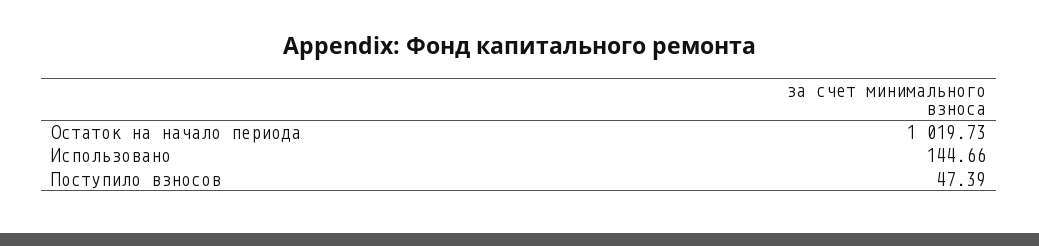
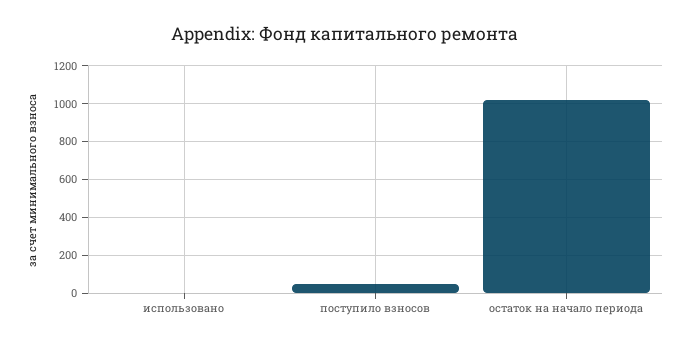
Использовано: 144.66 -> 0

